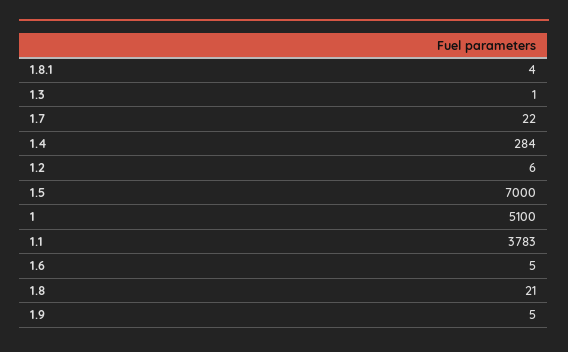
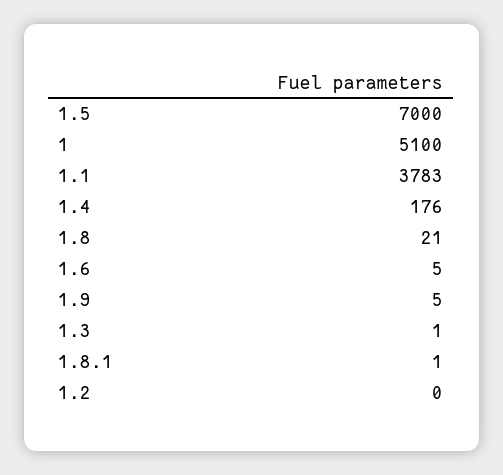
1.8.1: 4 -> 1
1.7: 22 -> none
1.4: 284 -> 176
1.2: 6 -> 0

